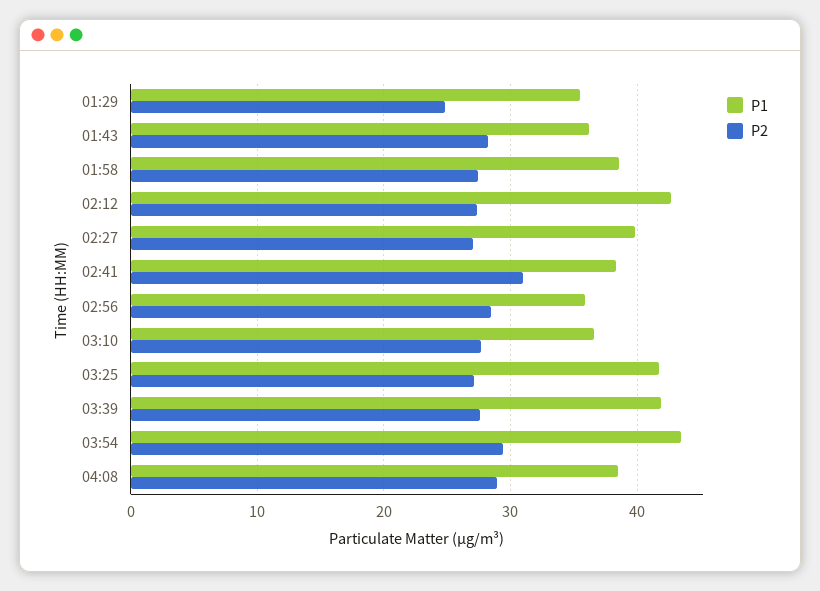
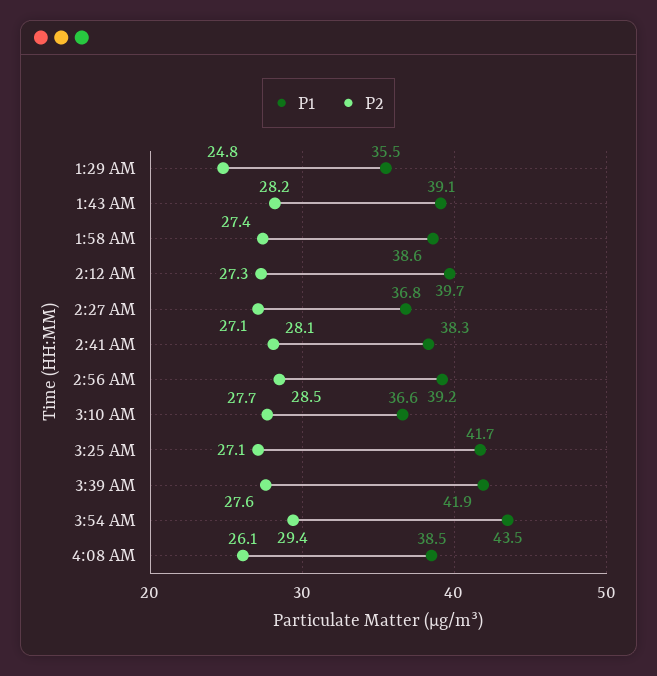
P1, 01:43: 36 -> 39.1
P1, 02:12: 43 -> 39.7
P1, 02:27: 40 -> 36.8
P2, 02:41: 31 -> 28.1
P1, 02:56: 36 -> 39.2
P2, 04:08: 29 -> 26.1

